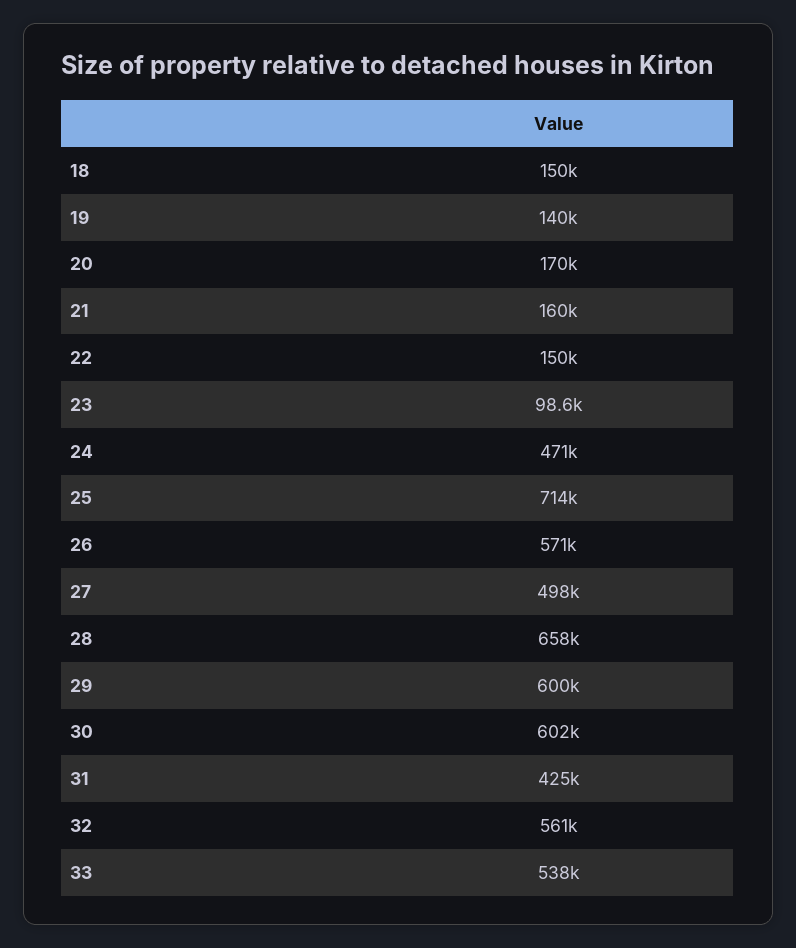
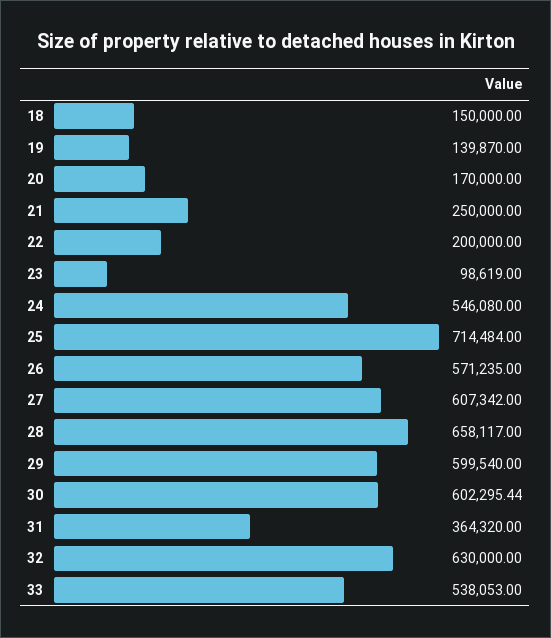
21: 160000 -> 250000
22: 150000 -> 200000
24: 471000 -> 546080
27: 498000 -> 607342
31: 425000 -> 364320
32: 561000 -> 630000

